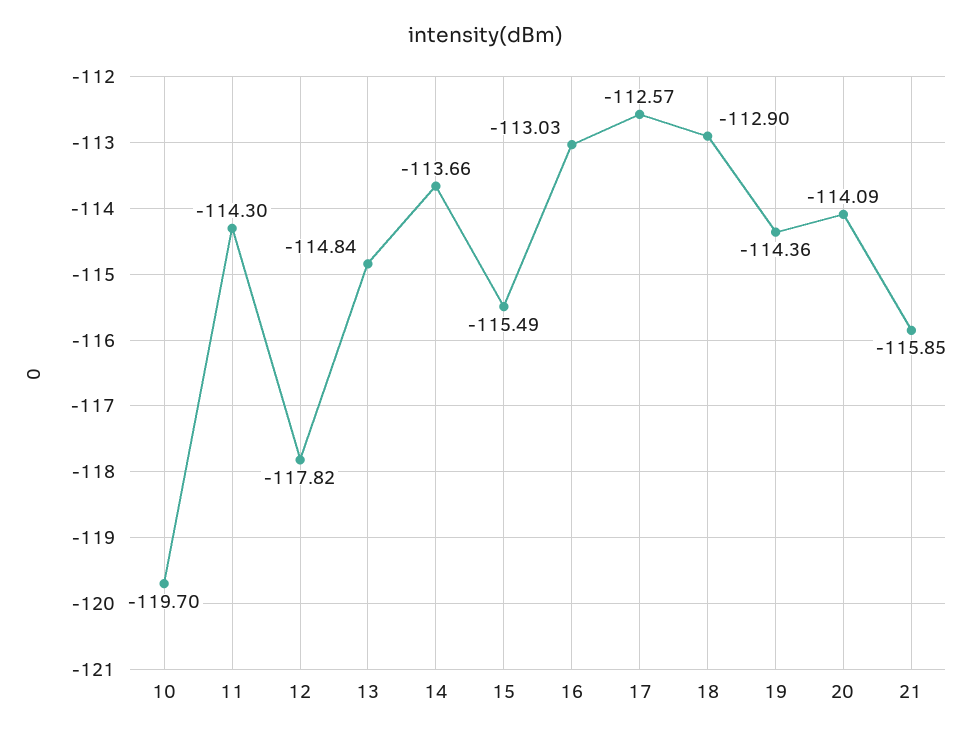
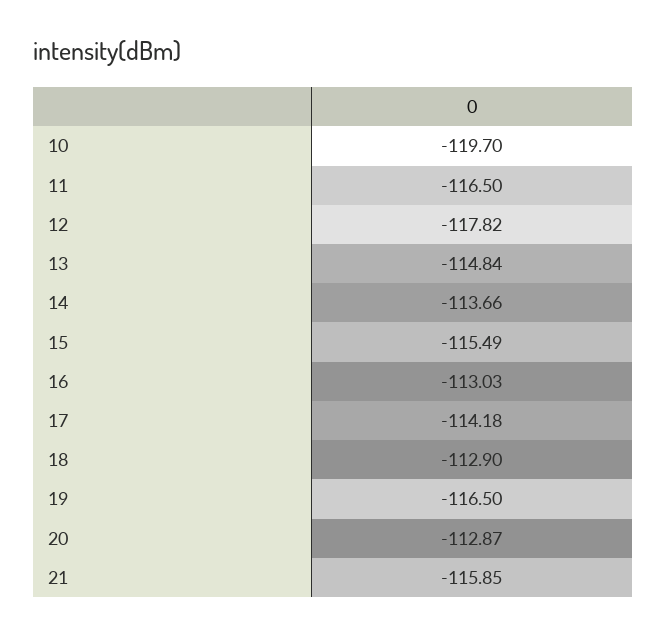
11: -114.3 -> -116.5
17: -112.57 -> -114.18
19: -114.36 -> -116.5
20: -114.09 -> -112.87

